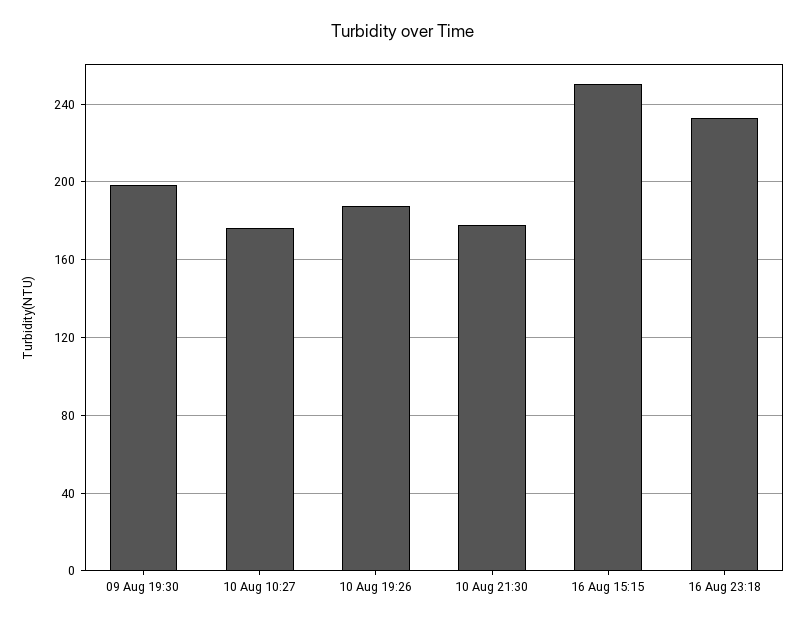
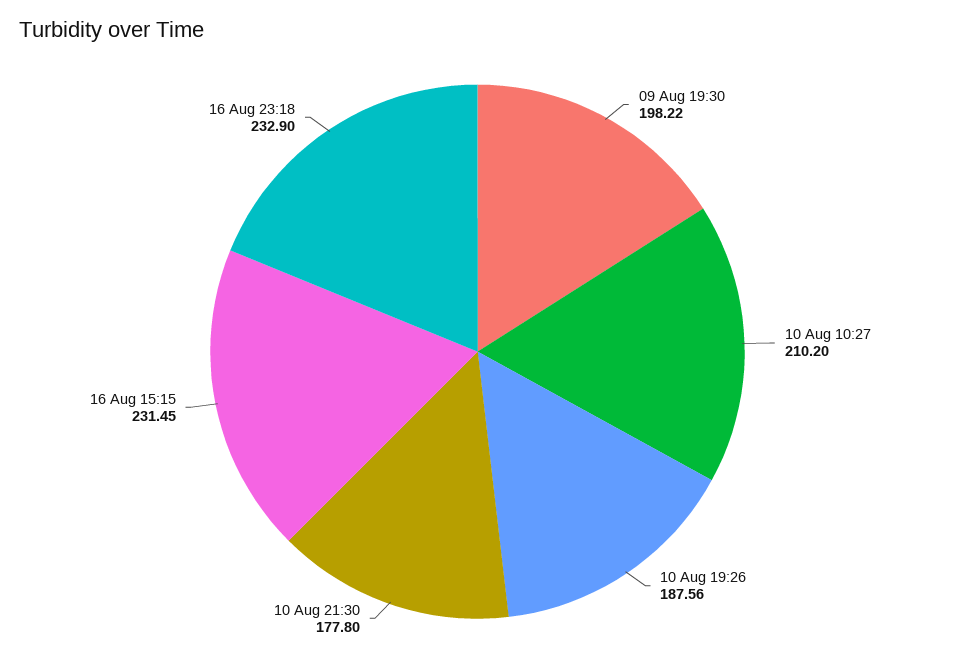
10 Aug 10:27: 175 -> 210.2
16 Aug 15:15: 250 -> 231.45

